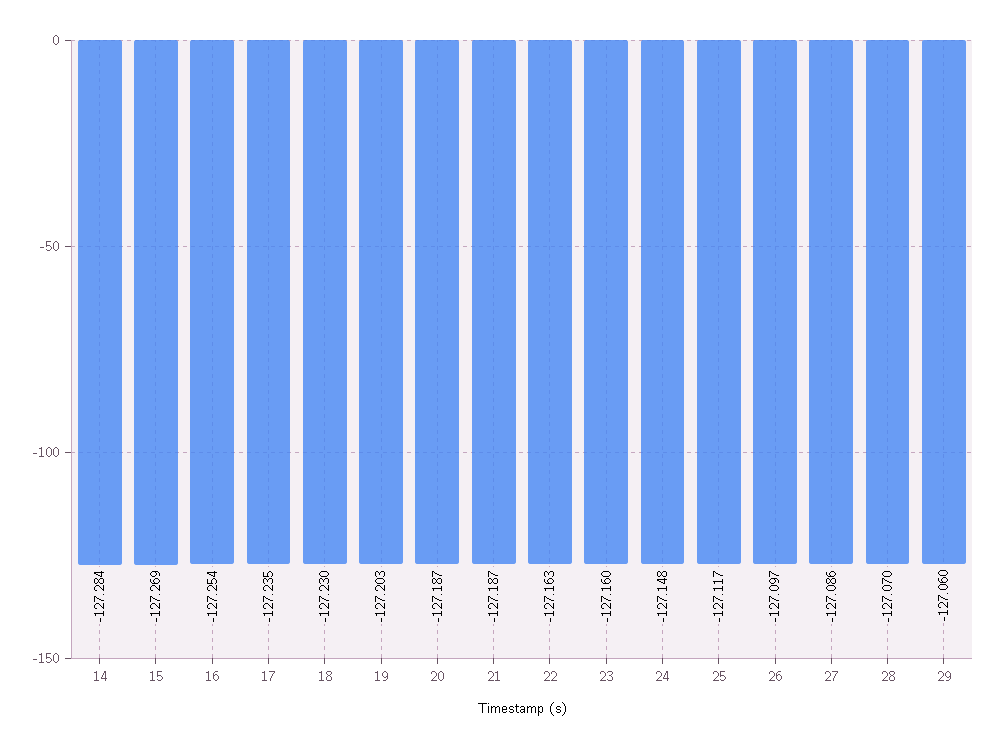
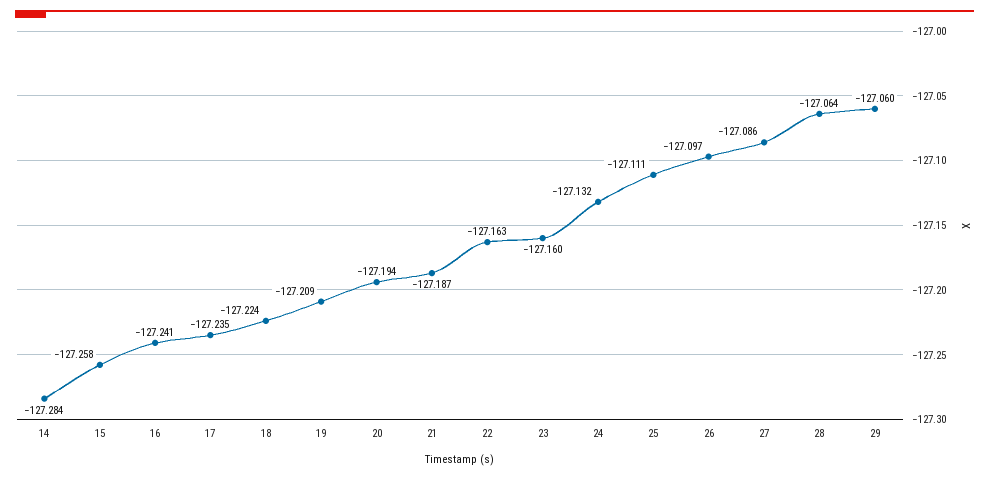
15: -127.269 -> -127.258
16: -127.254 -> -127.241
18: -127.23 -> -127.224
19: -127.203 -> -127.209
20: -127.187 -> -127.194
24: -127.148 -> -127.132
25: -127.117 -> -127.111
28: -127.07 -> -127.064

